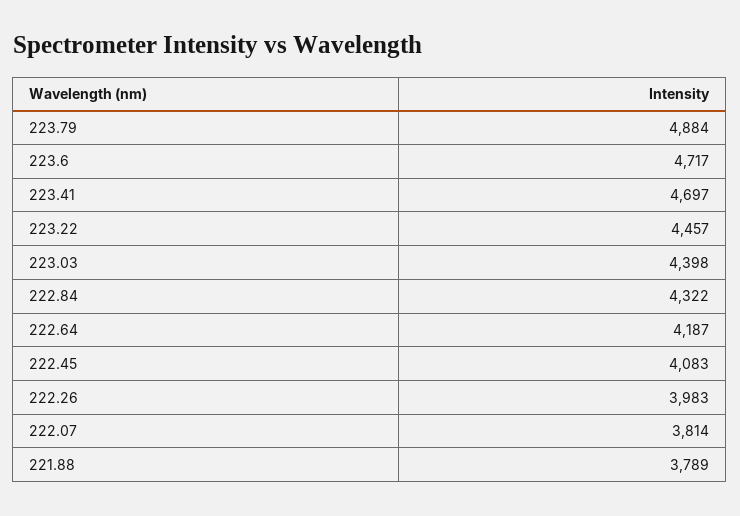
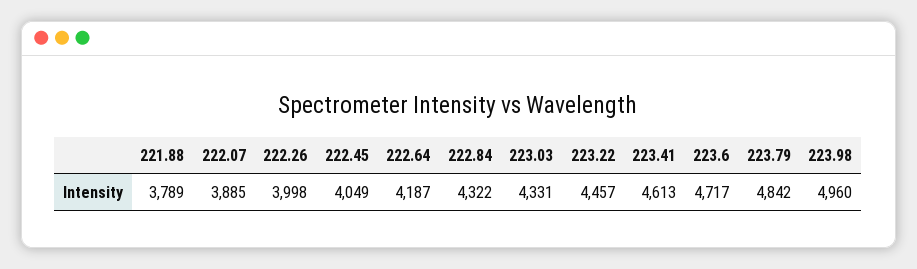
223.79: 4884 -> 4842
223.41: 4697 -> 4613
223.03: 4398 -> 4331
222.45: 4083 -> 4049
222.26: 3983 -> 3998
222.07: 3814 -> 3885
223.98: none -> 4960

